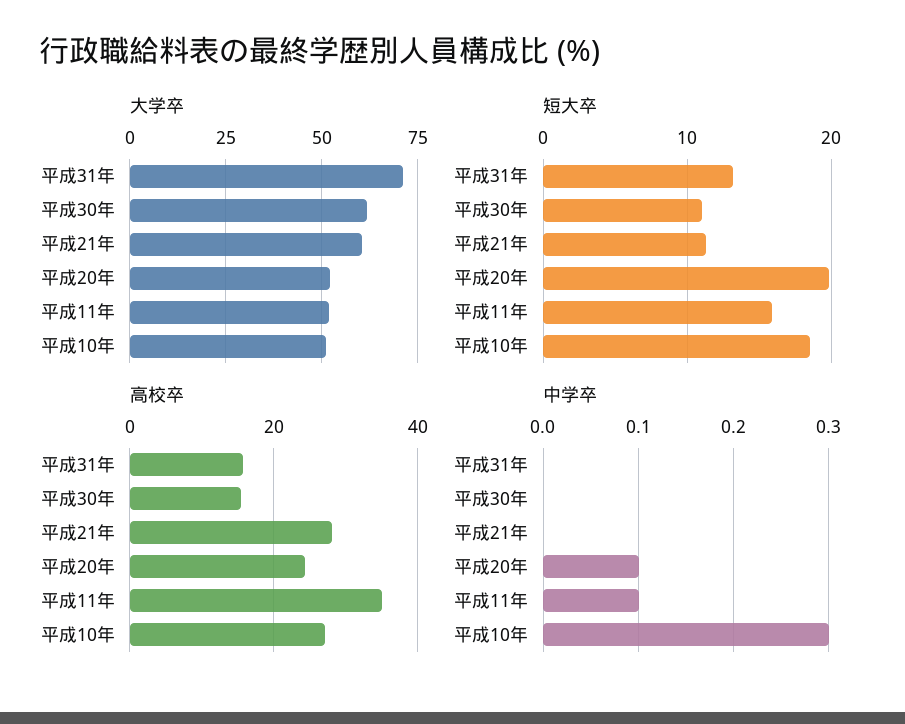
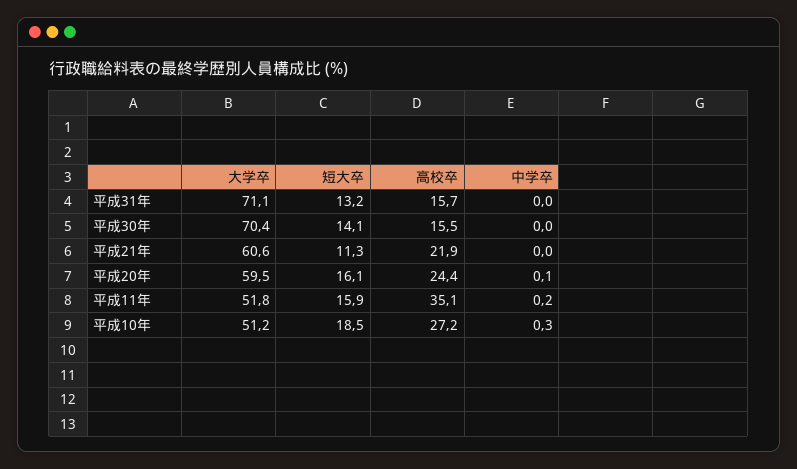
大学卒, 平成30年: 62.5 -> 70.4
大学卒, 平成20年: 52.5 -> 59.5
短大卒, 平成30年: 11 -> 14.1
短大卒, 平成20年: 20 -> 16.1
高校卒, 平成21年: 28 -> 21.9
中学卒, 平成11年: 0.1 -> 0.2

